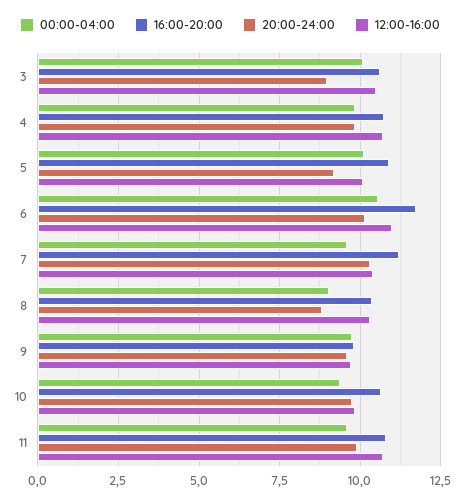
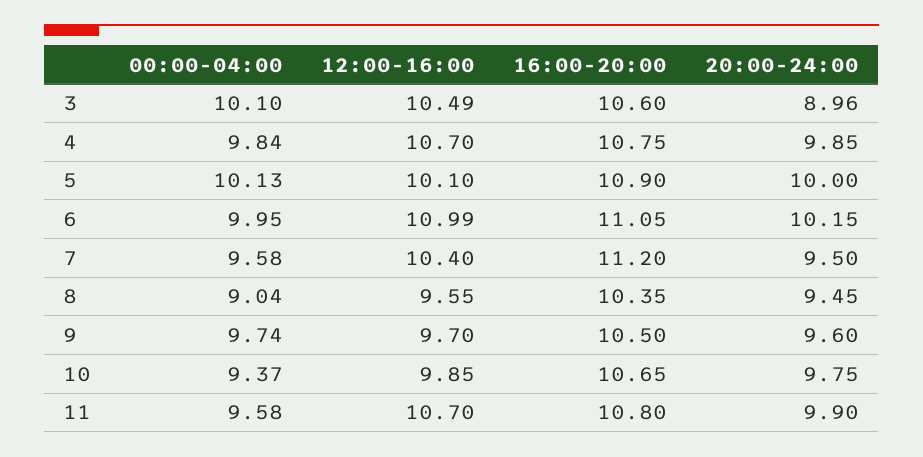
20:00-24:00, 5: 9.25 -> 10
00:00-04:00, 6: 10.5 -> 9.95
16:00-20:00, 6: 11.75 -> 11.05
20:00-24:00, 7: 10.25 -> 9.5
20:00-24:00, 8: 8.75 -> 9.45
12:00-16:00, 8: 10.25 -> 9.55
16:00-20:00, 9: 9.75 -> 10.5

